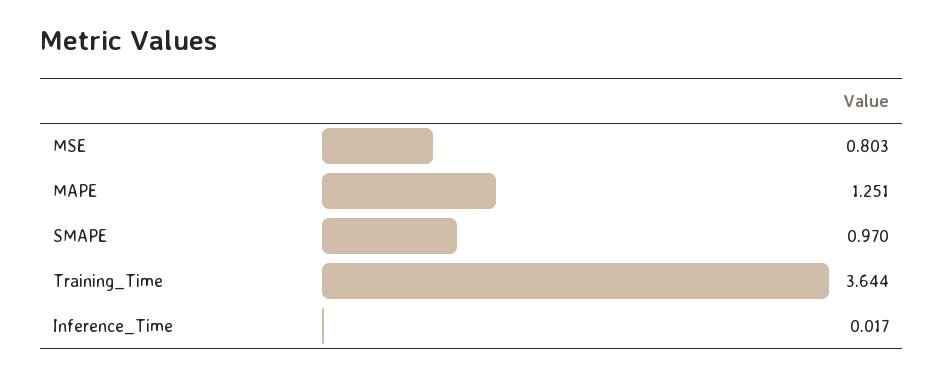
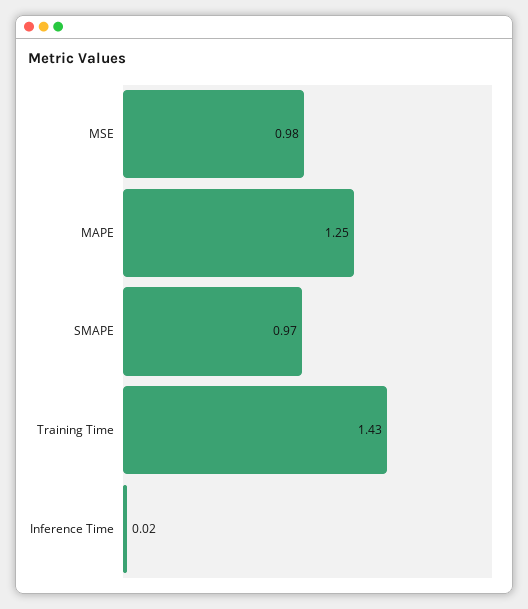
MSE: 0.803 -> 0.98
Training_Time: 3.644 -> 1.43

